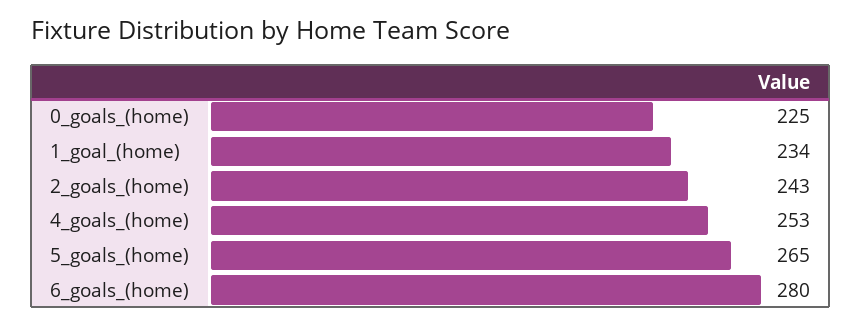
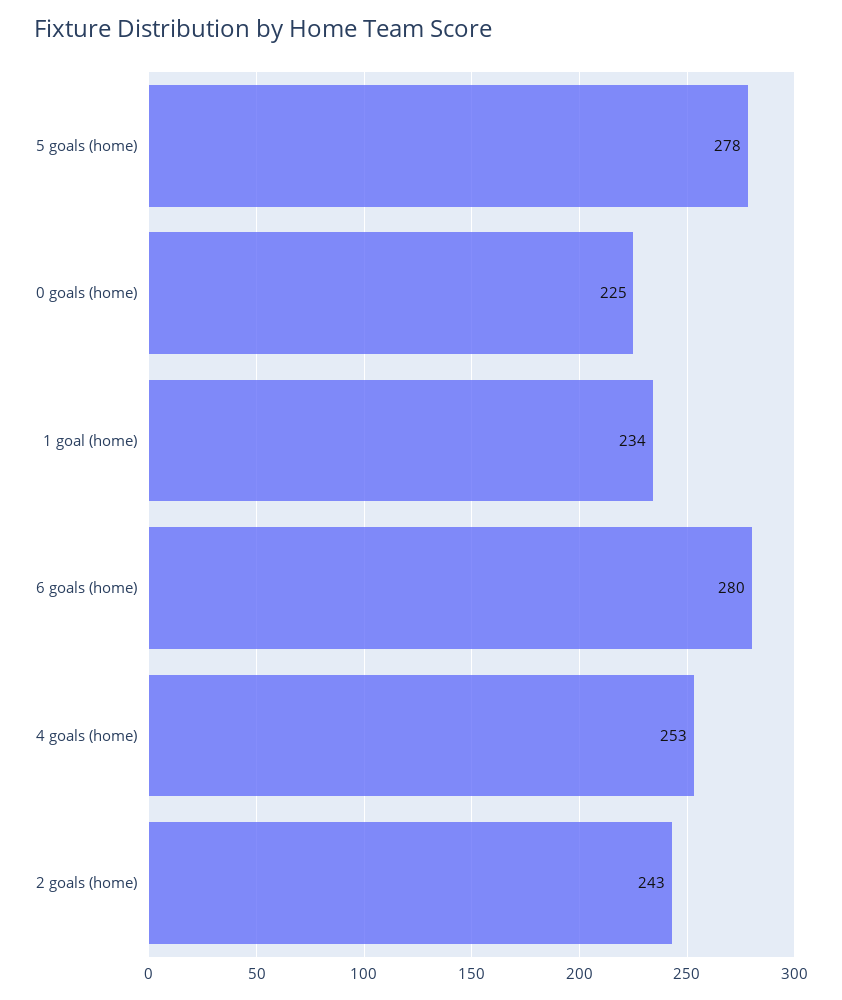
5_goals_(home): 265 -> 278

